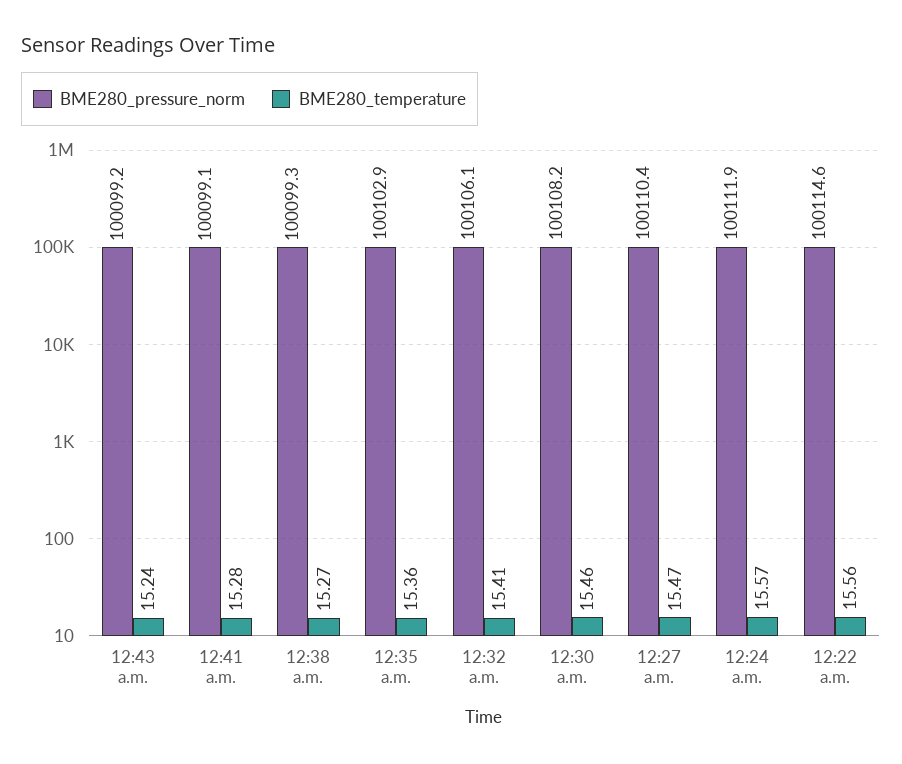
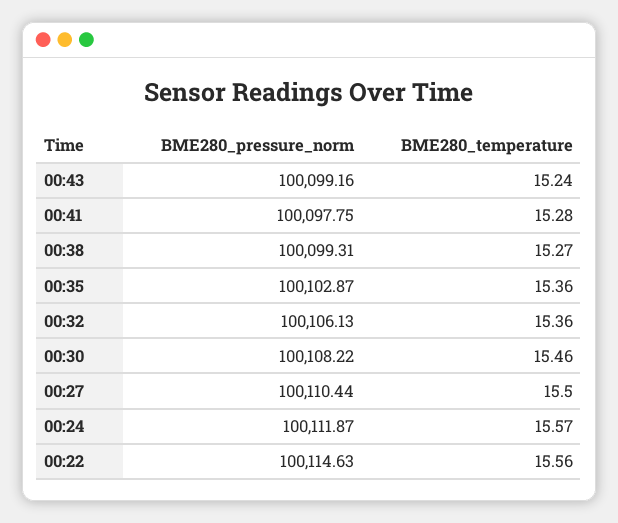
BME280_pressure_norm, 12:41 a.m.: 100099.1 -> 100097.75
BME280_temperature, 12:32 a.m.: 15.41 -> 15.36
BME280_temperature, 12:27 a.m.: 15.47 -> 15.5

